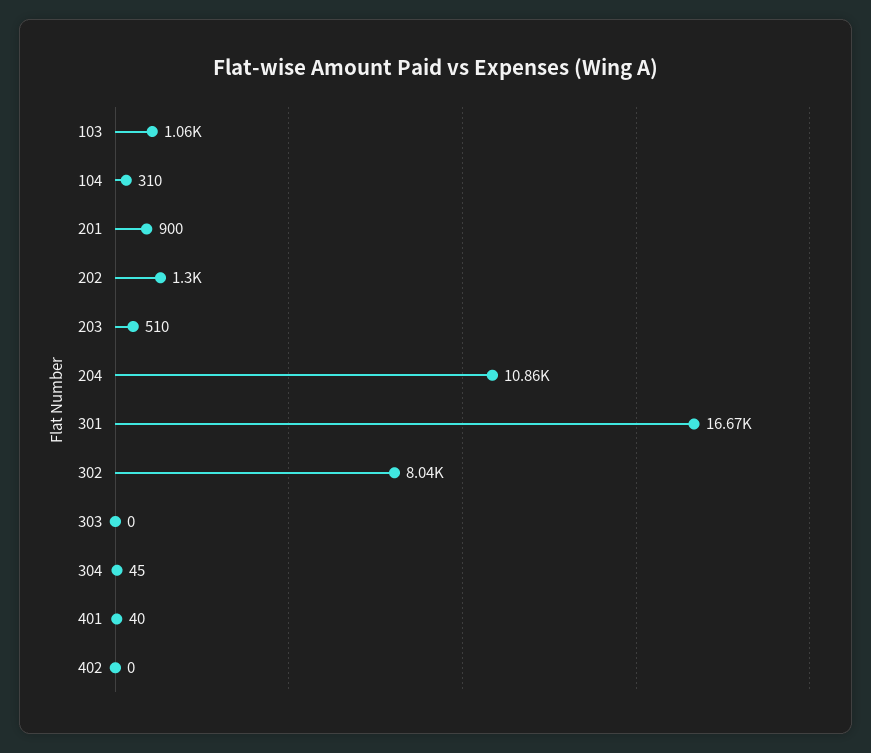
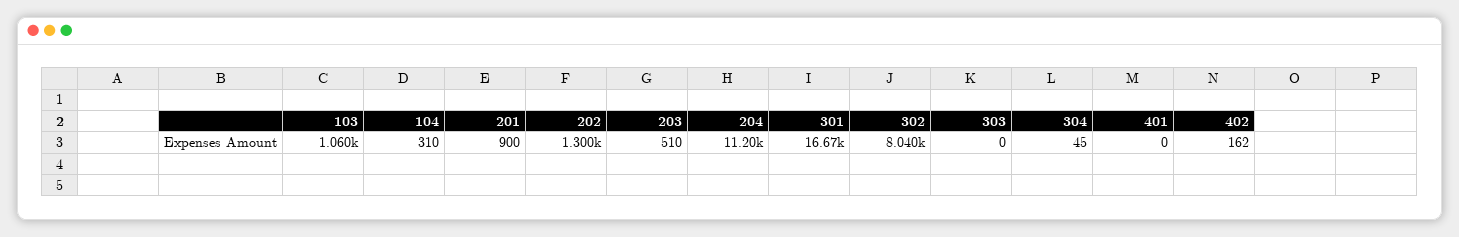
204: 10860 -> 11200
401: 40 -> 0
402: 0 -> 162

